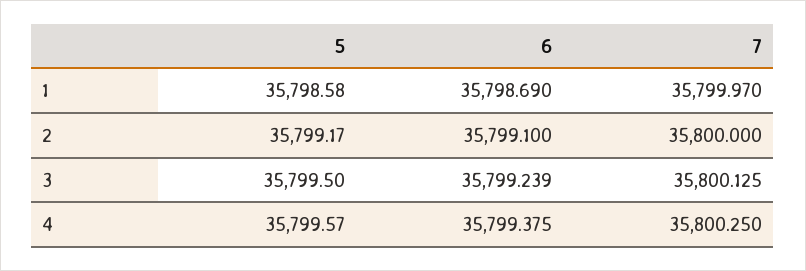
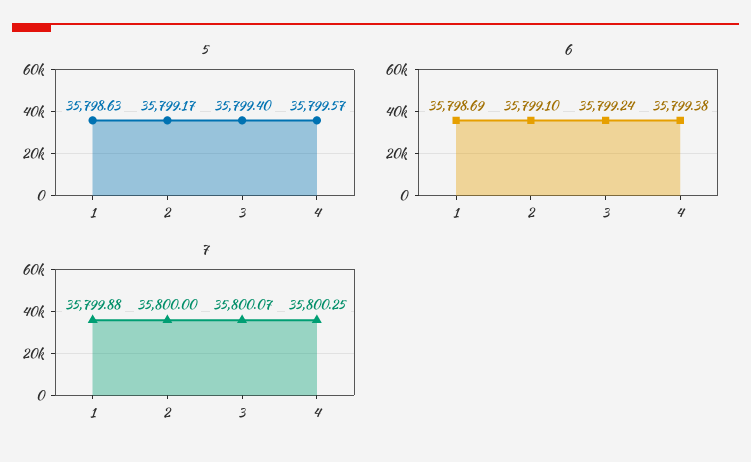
5, 1: 35798.58 -> 35798.63
7, 1: 35799.97 -> 35799.88
5, 3: 35799.5 -> 35799.4
7, 3: 35800.125 -> 35800.07

